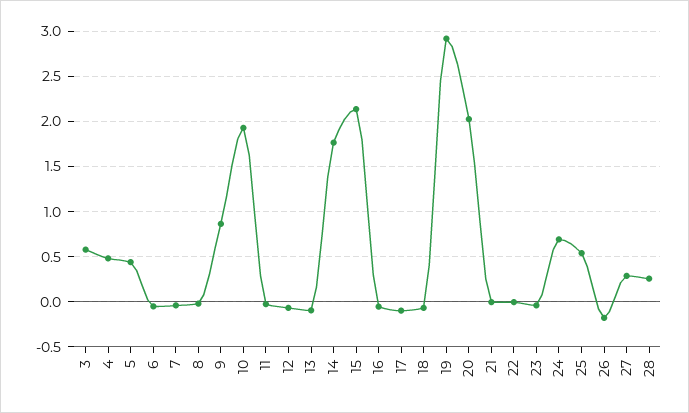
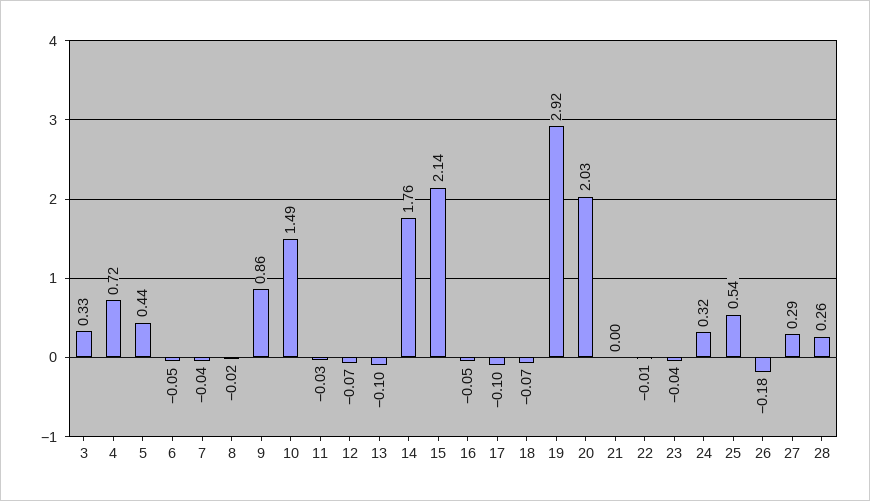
3: 0.6 -> 0.33
4: 0.5 -> 0.72
10: 1.9 -> 1.49
24: 0.7 -> 0.32

